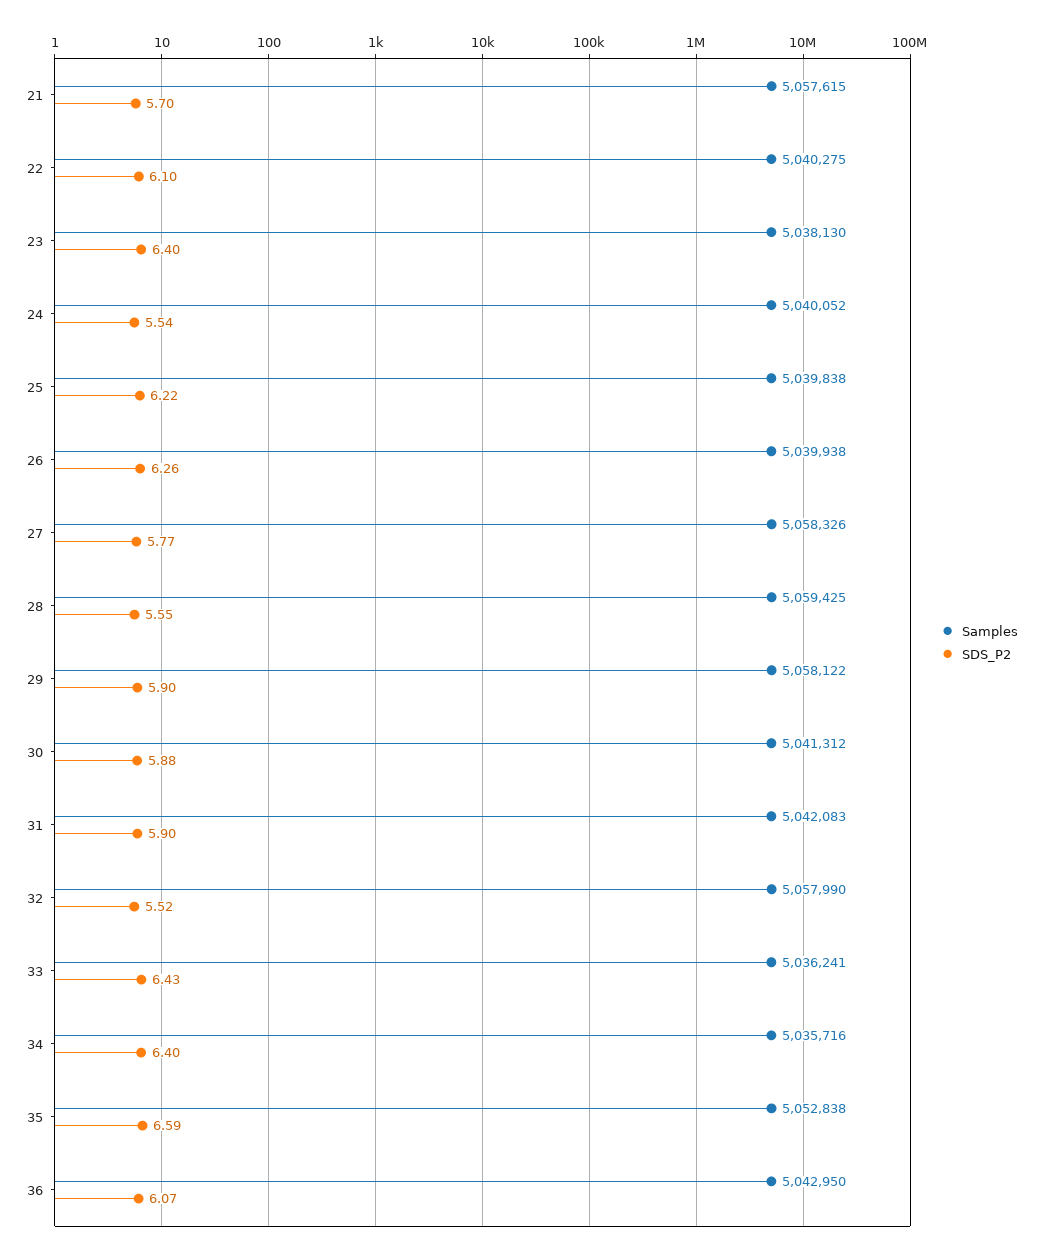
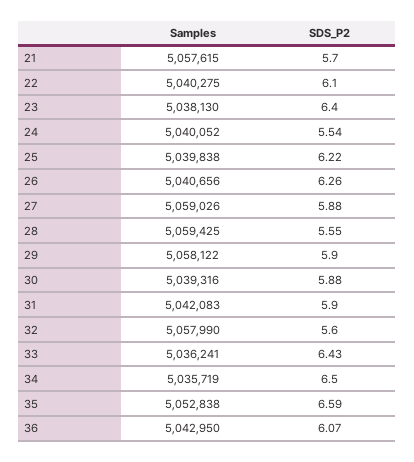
Samples, 26: 5039938 -> 5040656
Samples, 27: 5058326 -> 5059026
SDS_P2, 27: 5.77 -> 5.88
Samples, 30: 5041312 -> 5039316
SDS_P2, 32: 5.52 -> 5.6
Samples, 34: 5035716 -> 5035719
SDS_P2, 34: 6.4 -> 6.5

